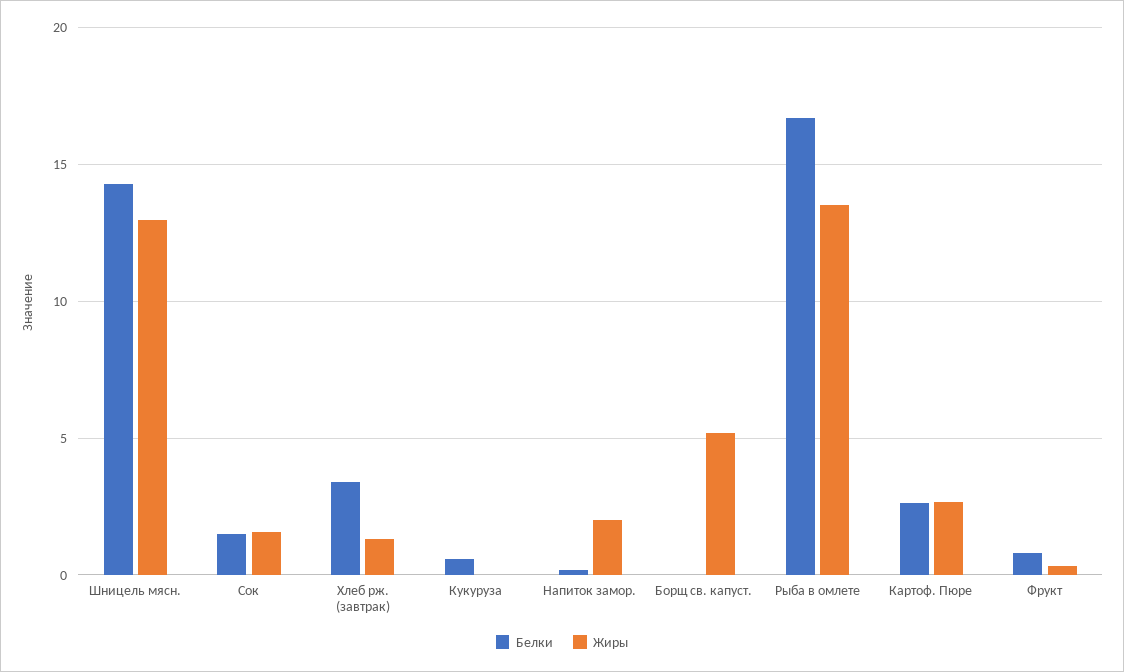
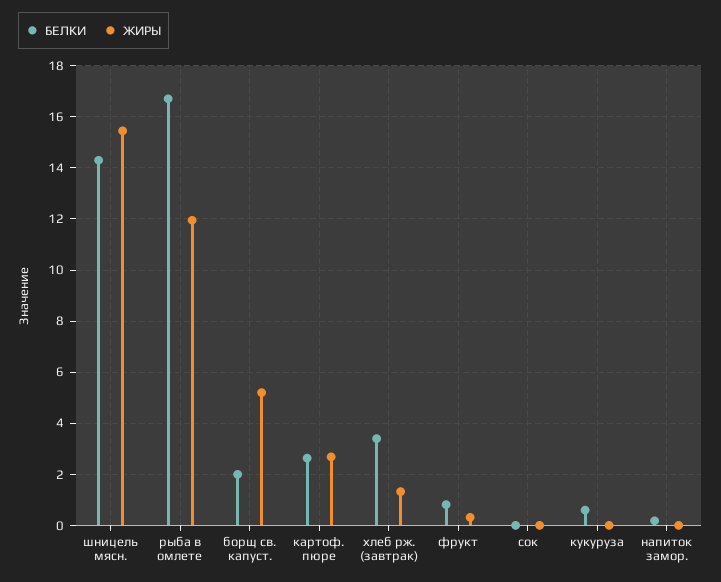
Жиры, Шницель мясн.: 13 -> 15.5
Белки, Сок: 1.5 -> 0
Жиры, Сок: 1.5 -> 0
Жиры, Напиток замор.: 2 -> 0
Белки, Борщ св. капуст.: 0 -> 2
Жиры, Рыба в омлете: 13.5 -> 12

